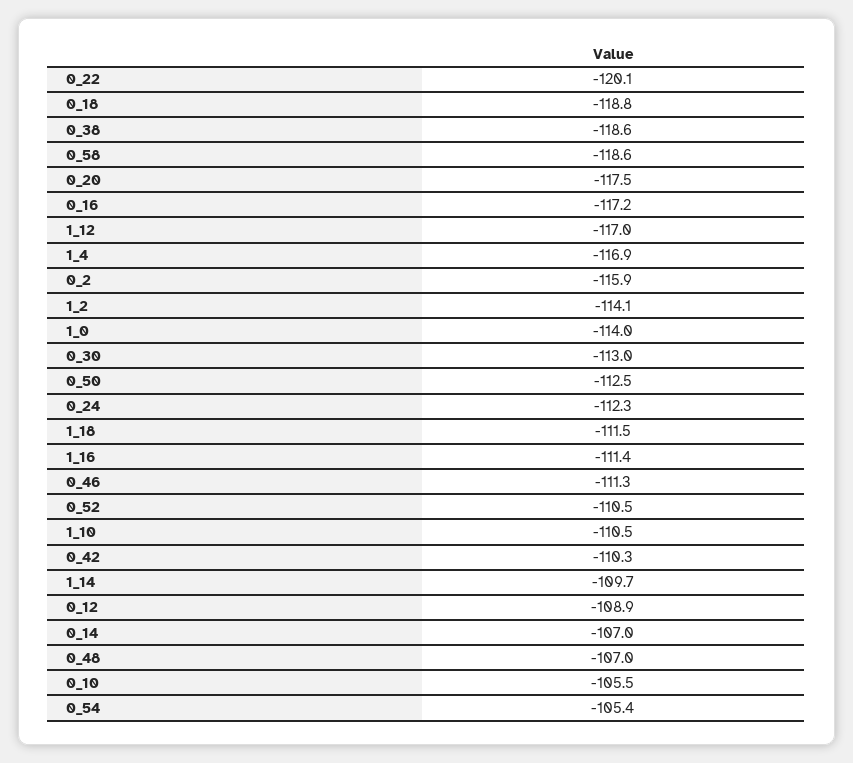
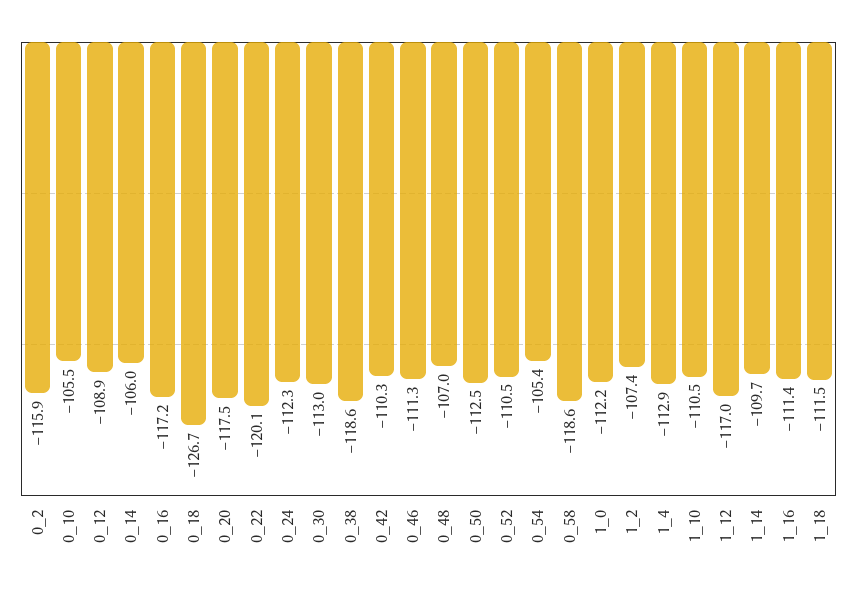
0_18: -118.8 -> -126.7
1_4: -116.9 -> -112.9
1_2: -114.1 -> -107.4
1_0: -114 -> -112.2
0_14: -107 -> -106

